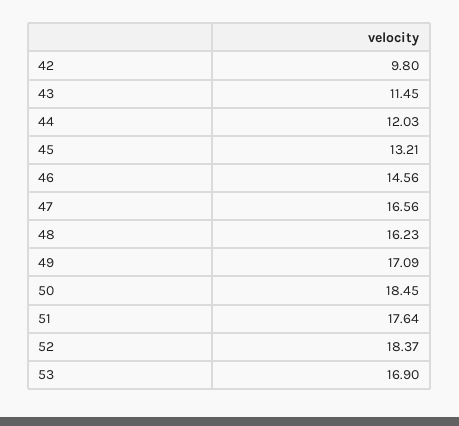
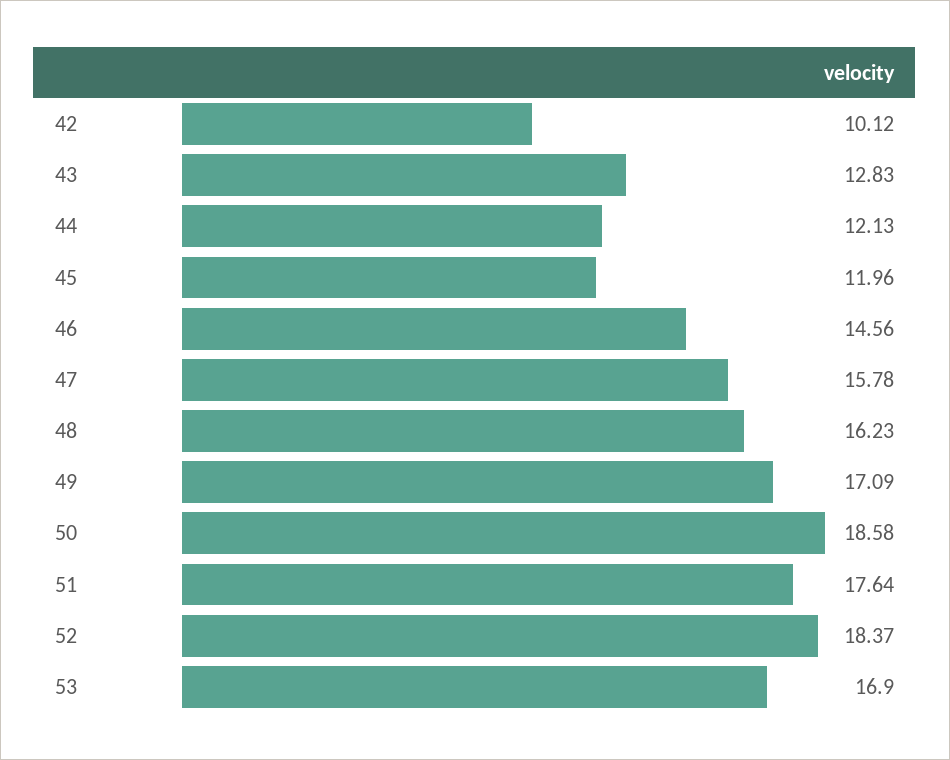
42: 9.8 -> 10.12
43: 11.45 -> 12.83
44: 12.03 -> 12.13
45: 13.21 -> 11.96
47: 16.56 -> 15.78
50: 18.45 -> 18.58

